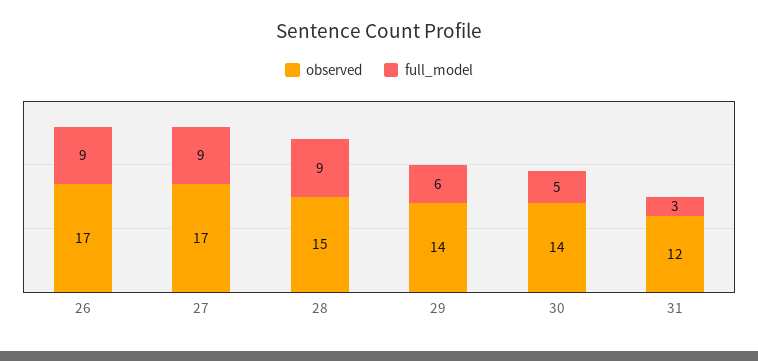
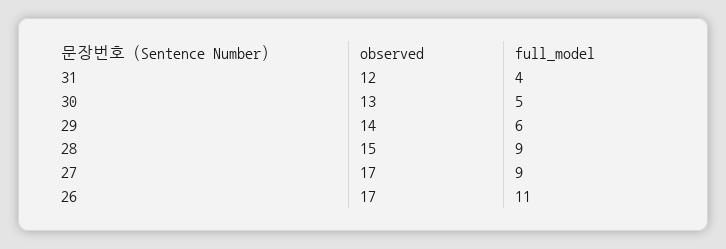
full_model, 26: 9 -> 11
observed, 30: 14 -> 13
full_model, 31: 3 -> 4

